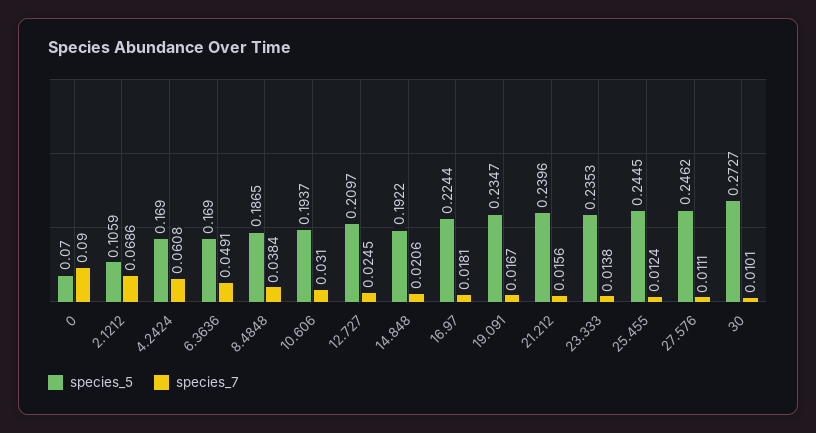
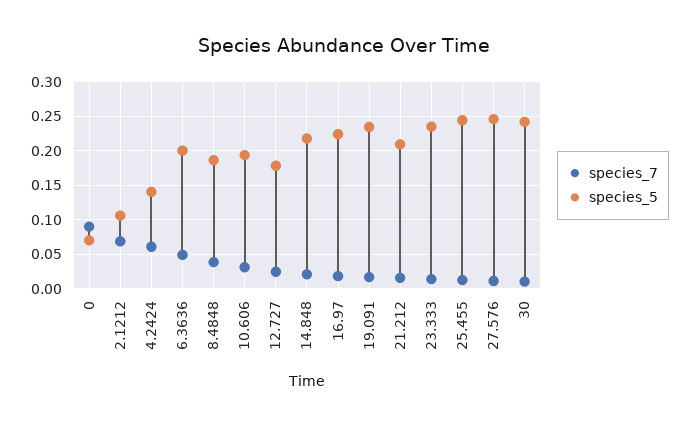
species_5, 4.2424: 0.169 -> 0.14
species_5, 6.3636: 0.169 -> 0.2
species_5, 12.727: 0.2097 -> 0.18
species_5, 14.848: 0.1922 -> 0.22
species_5, 21.212: 0.2396 -> 0.21
species_5, 30: 0.2727 -> 0.24

